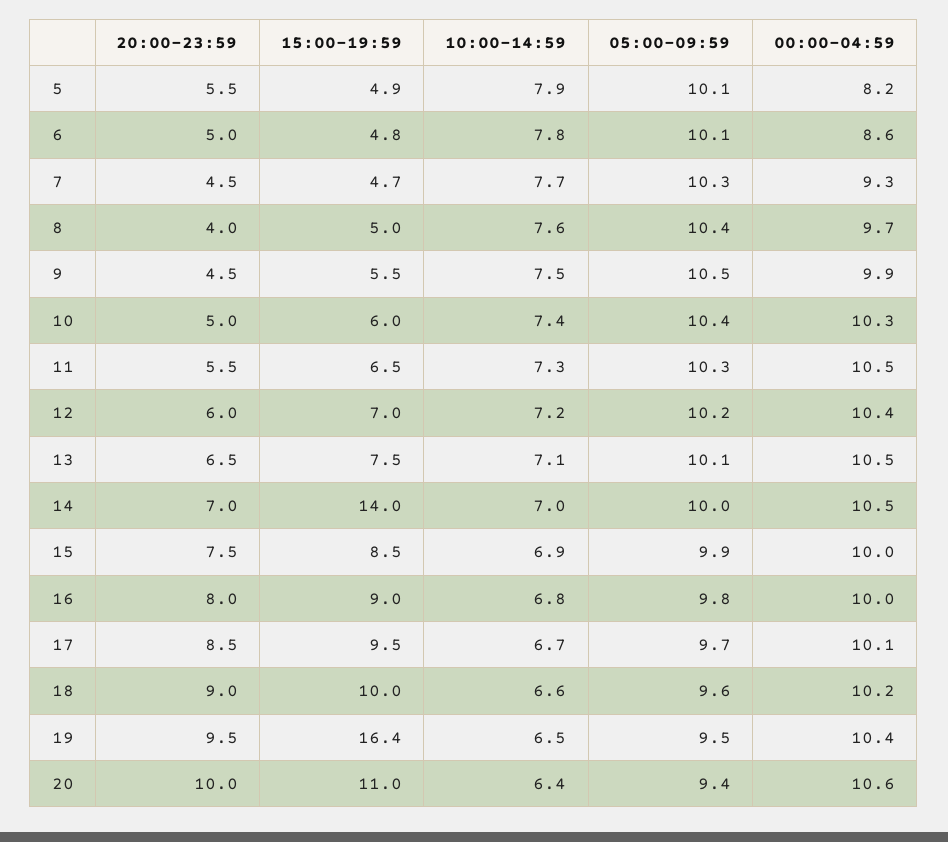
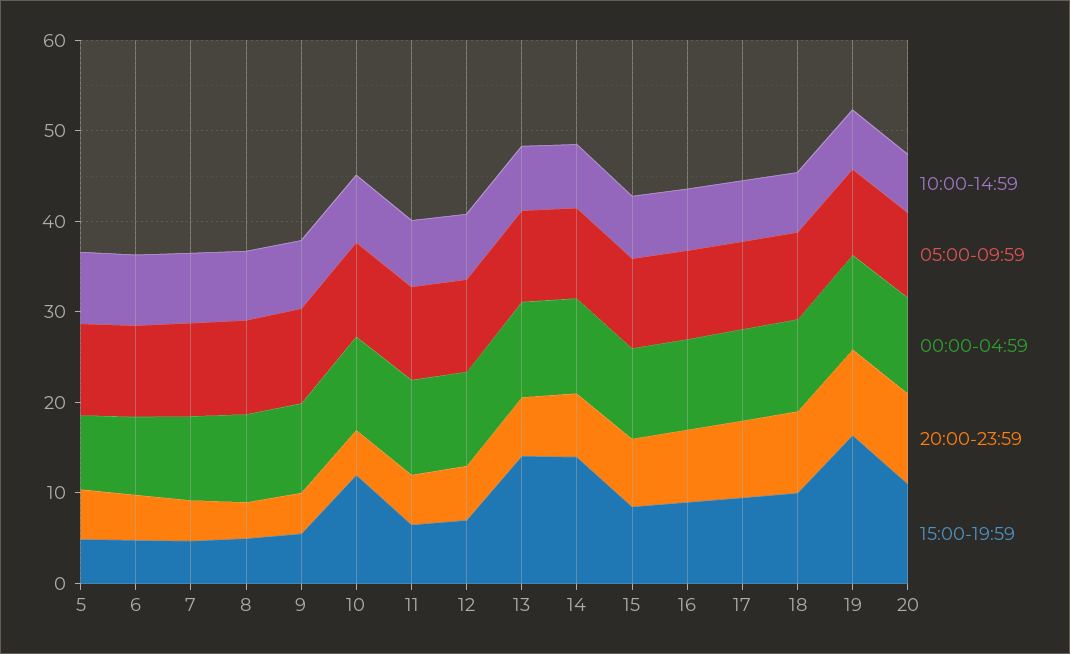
15:00-19:59, 10: 6 -> 12
15:00-19:59, 13: 7.5 -> 14

